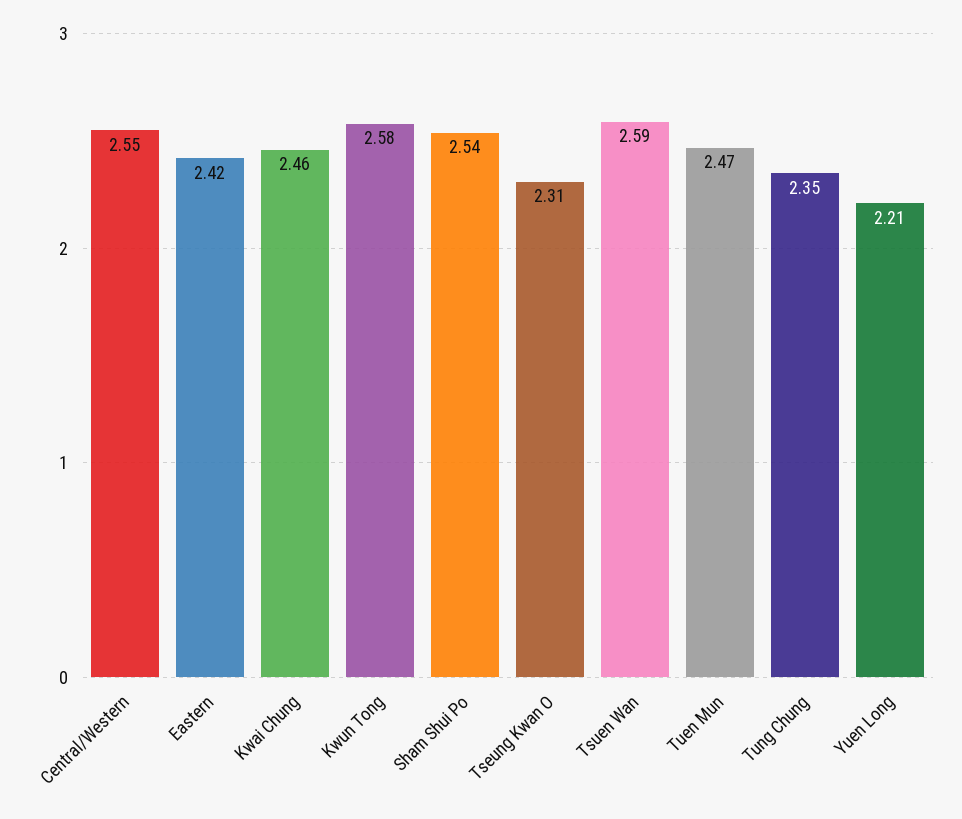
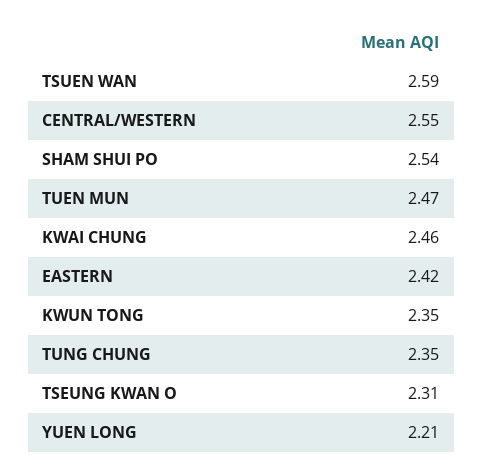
Kwun Tong: 2.58 -> 2.35

